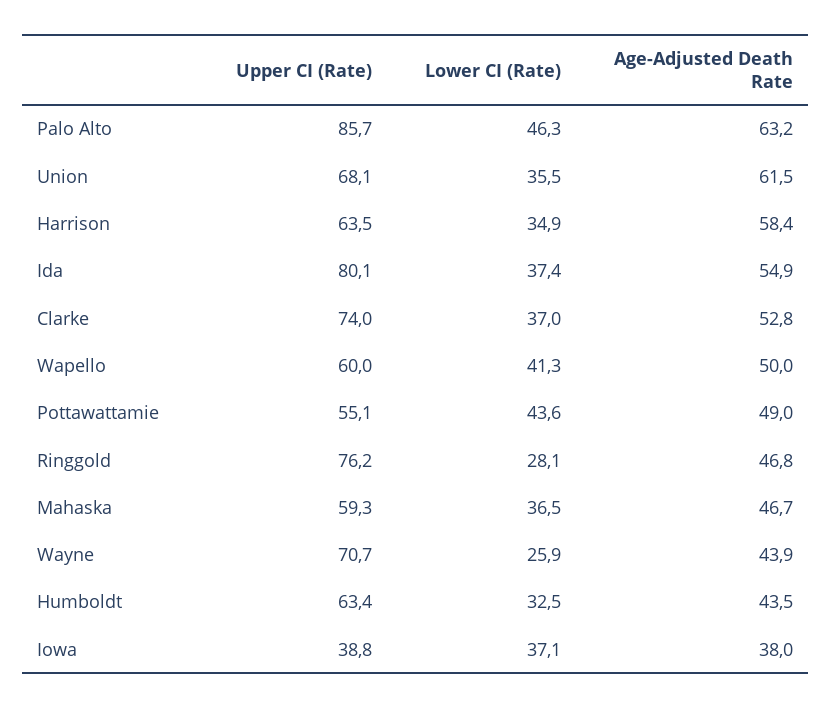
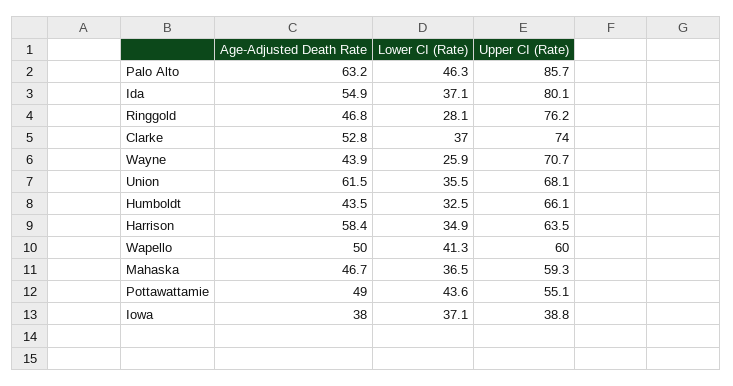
Lower CI (Rate), Ida: 37.4 -> 37.1
Upper CI (Rate), Humboldt: 63.4 -> 66.1

